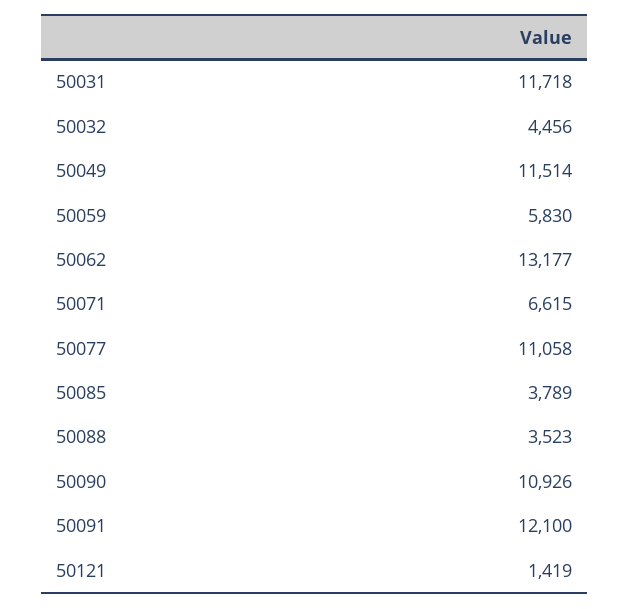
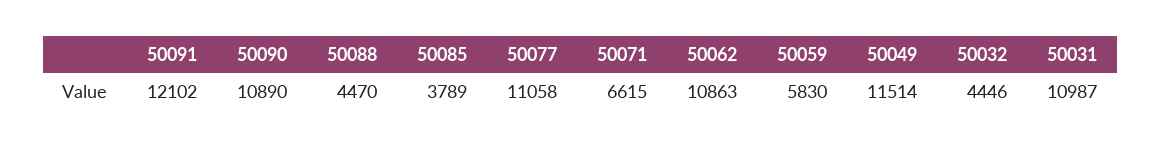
50031: 11718 -> 10987
50032: 4456 -> 4446
50062: 13177 -> 10863
50088: 3523 -> 4470
50090: 10926 -> 10890
50091: 12100 -> 12102
50121: 1419 -> none

